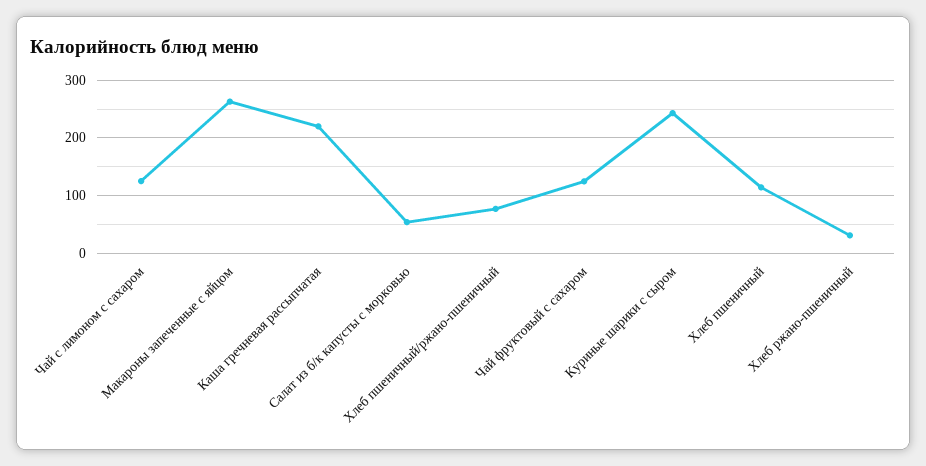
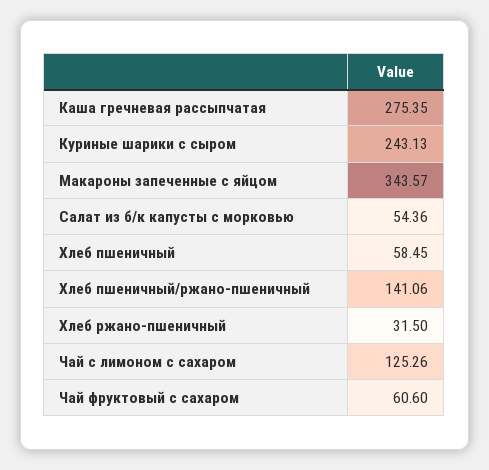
Макароны запеченные с яйцом: 260 -> 343.57
Каша гречневая рассыпчатая: 220 -> 275.35
Хлеб пшеничный/ржано-пшеничный: 80 -> 141.06
Чай фруктовый с сахаром: 120 -> 60.6
Хлеб пшеничный: 120 -> 58.45

